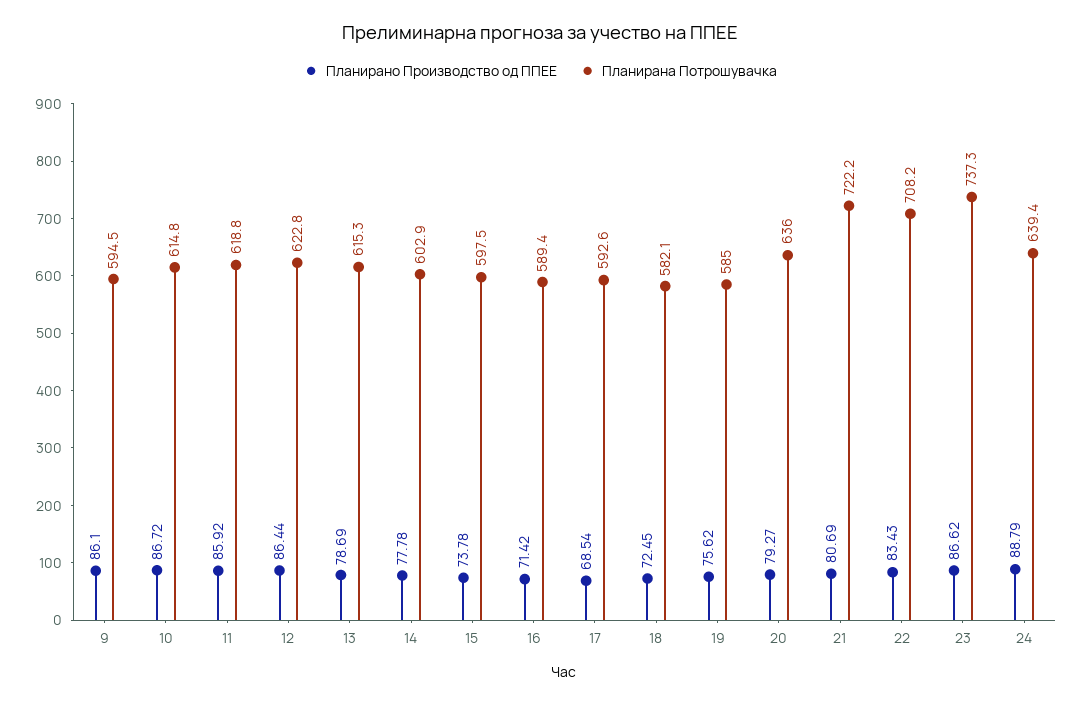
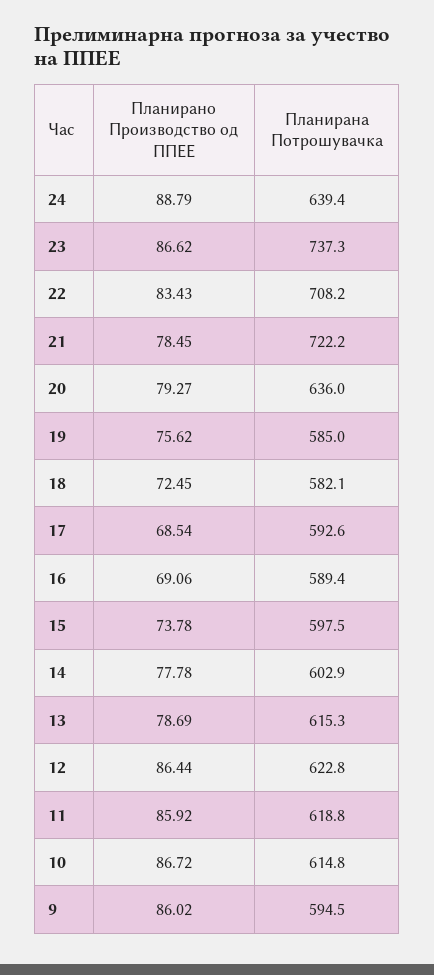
Планирано Производство од ППЕЕ, 9: 86.1 -> 86.02
Планирано Производство од ППЕЕ, 16: 71.42 -> 69.06
Планирано Производство од ППЕЕ, 21: 80.69 -> 78.45

